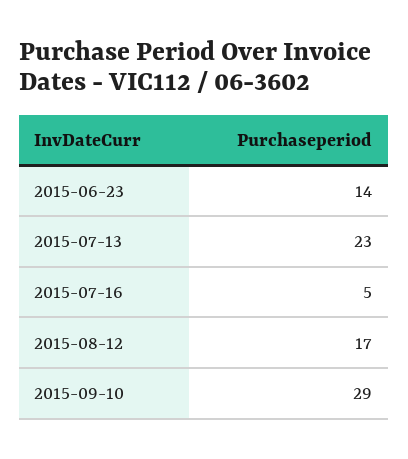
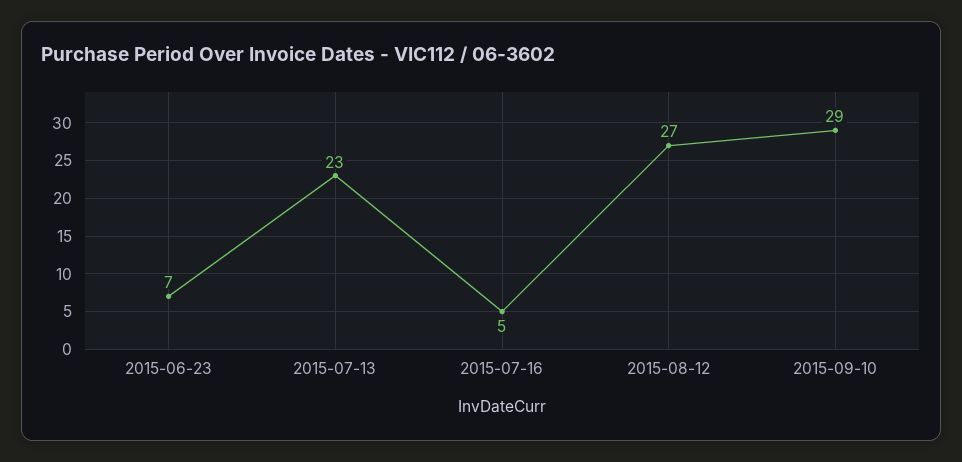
2015-06-23: 14 -> 7
2015-08-12: 17 -> 27

